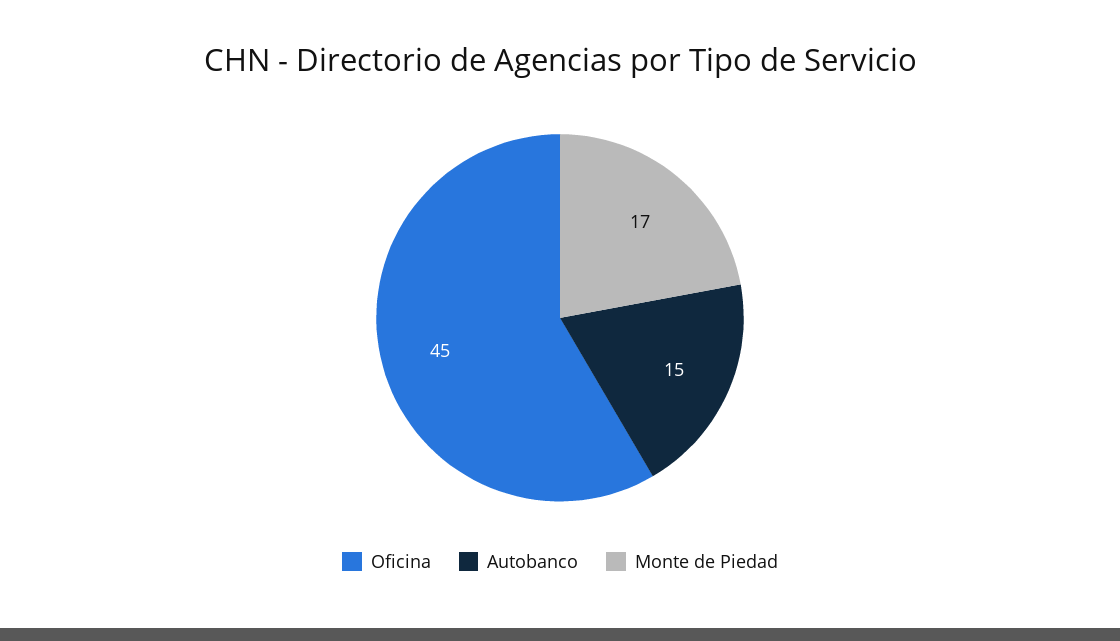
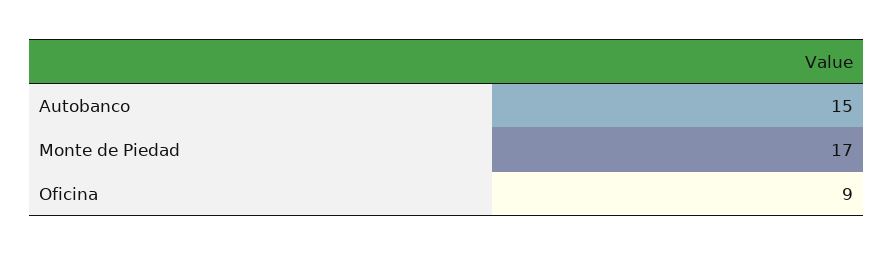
Oficina: 45 -> 9

